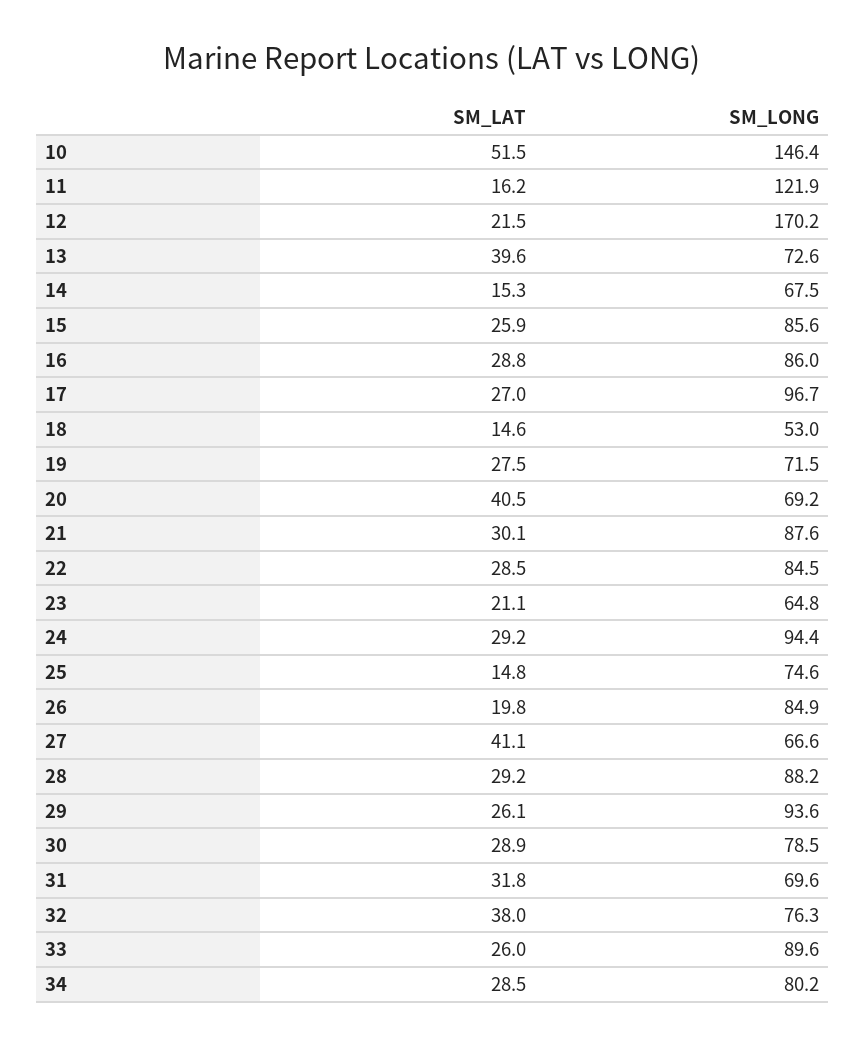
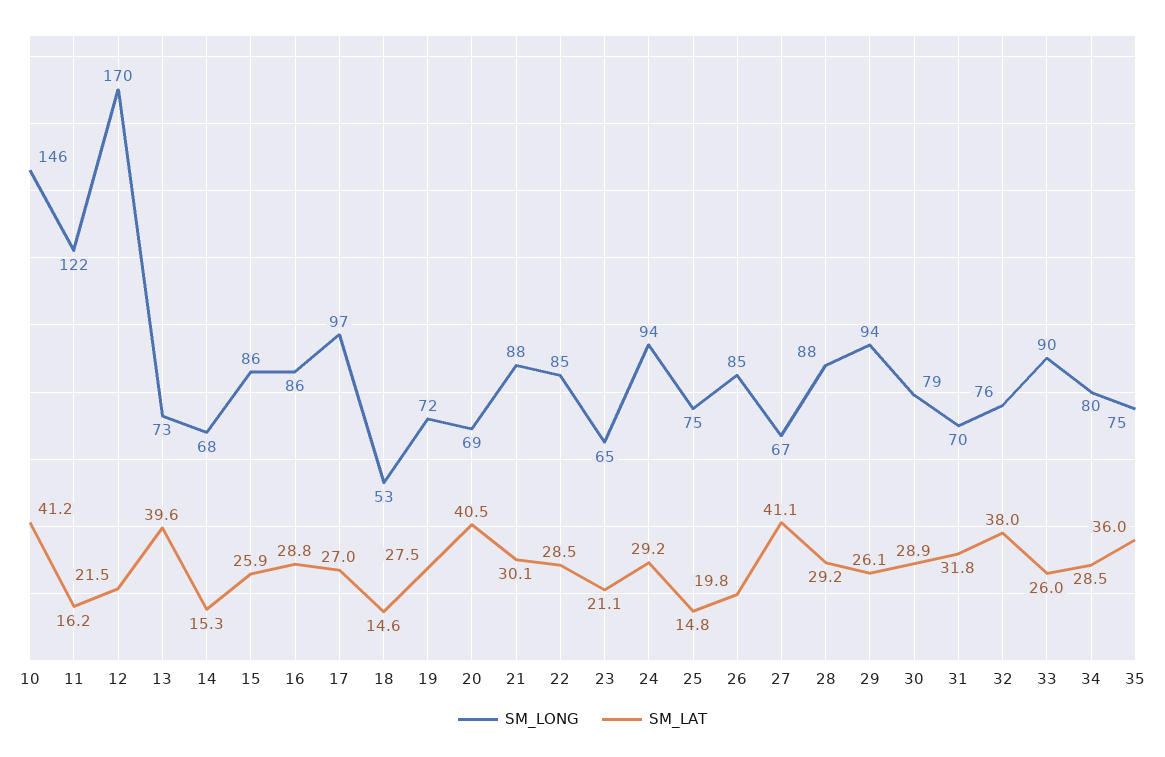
SM_LAT, 10: 51.5 -> 41.2
SM_LONG, 35: none -> 75
SM_LAT, 35: none -> 36

